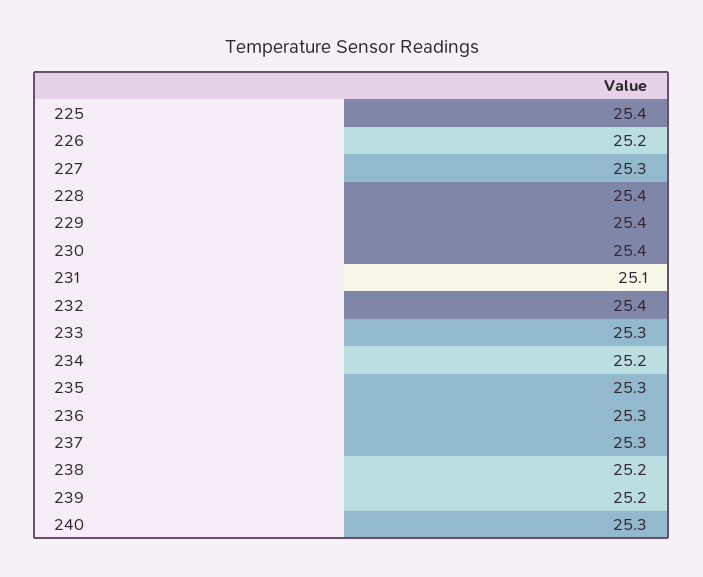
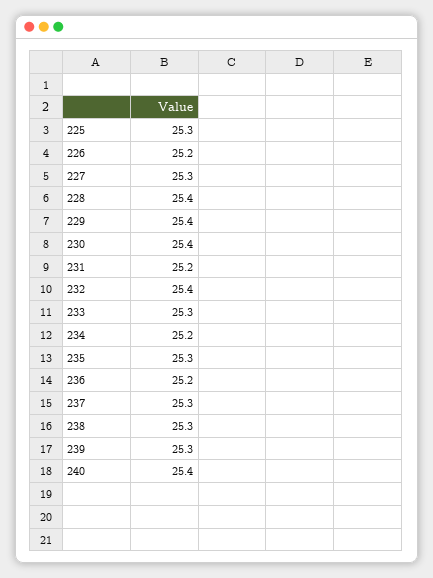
225: 25.4 -> 25.3
231: 25.1 -> 25.2
236: 25.3 -> 25.2
238: 25.2 -> 25.3
239: 25.2 -> 25.3
240: 25.3 -> 25.4

